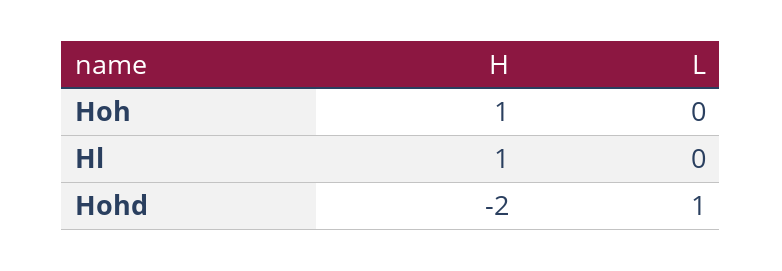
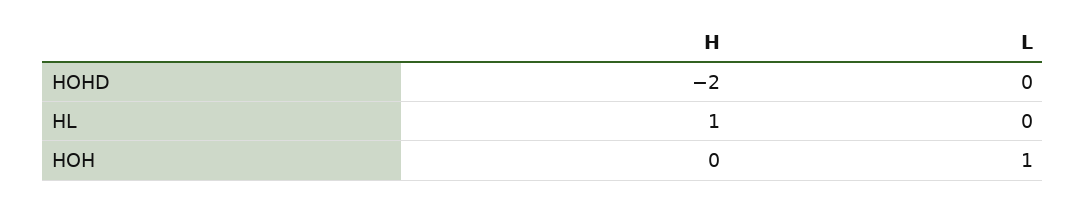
H, Hoh: 1 -> 0
L, Hoh: 0 -> 1
L, Hohd: 1 -> 0

